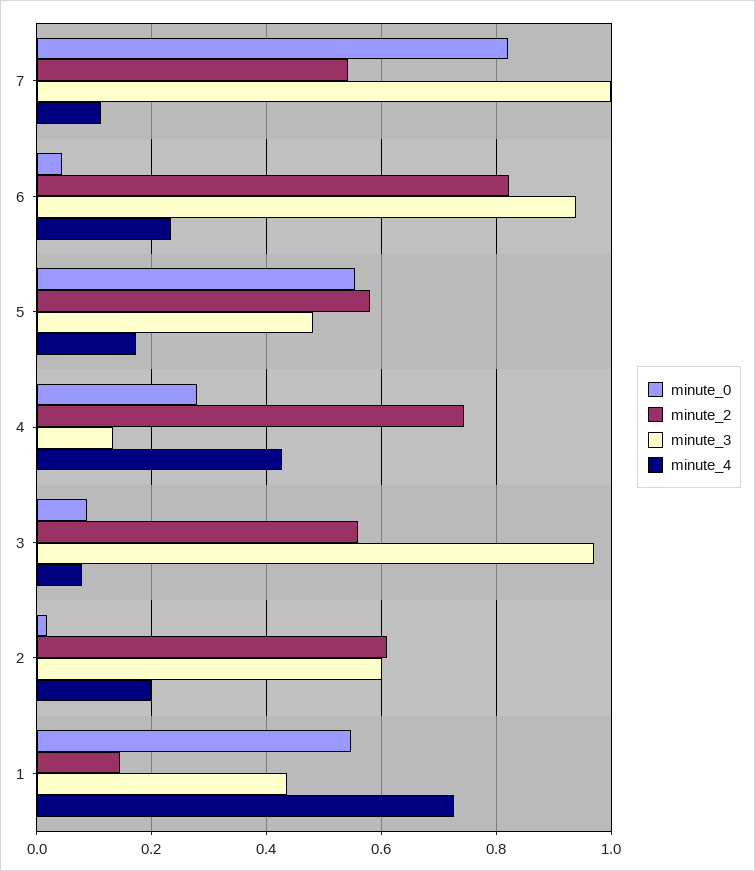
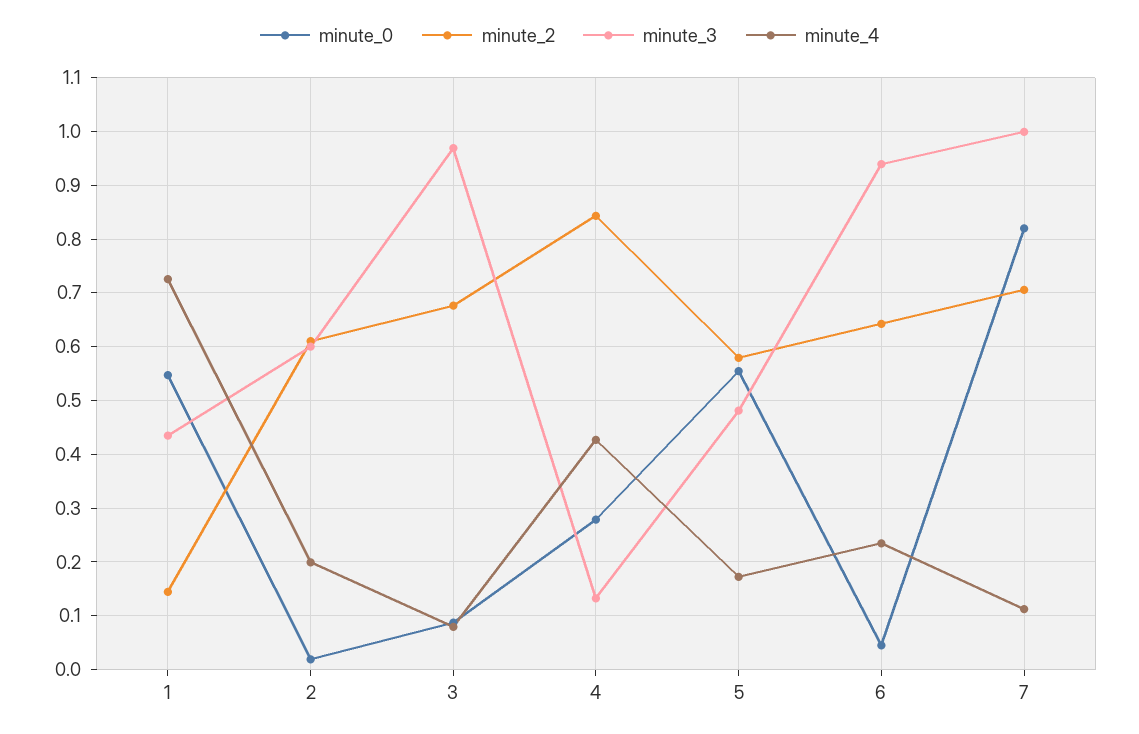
minute_2, 7: 0.54 -> 0.7
minute_2, 6: 0.82 -> 0.64
minute_2, 4: 0.74 -> 0.84
minute_2, 3: 0.56 -> 0.68

